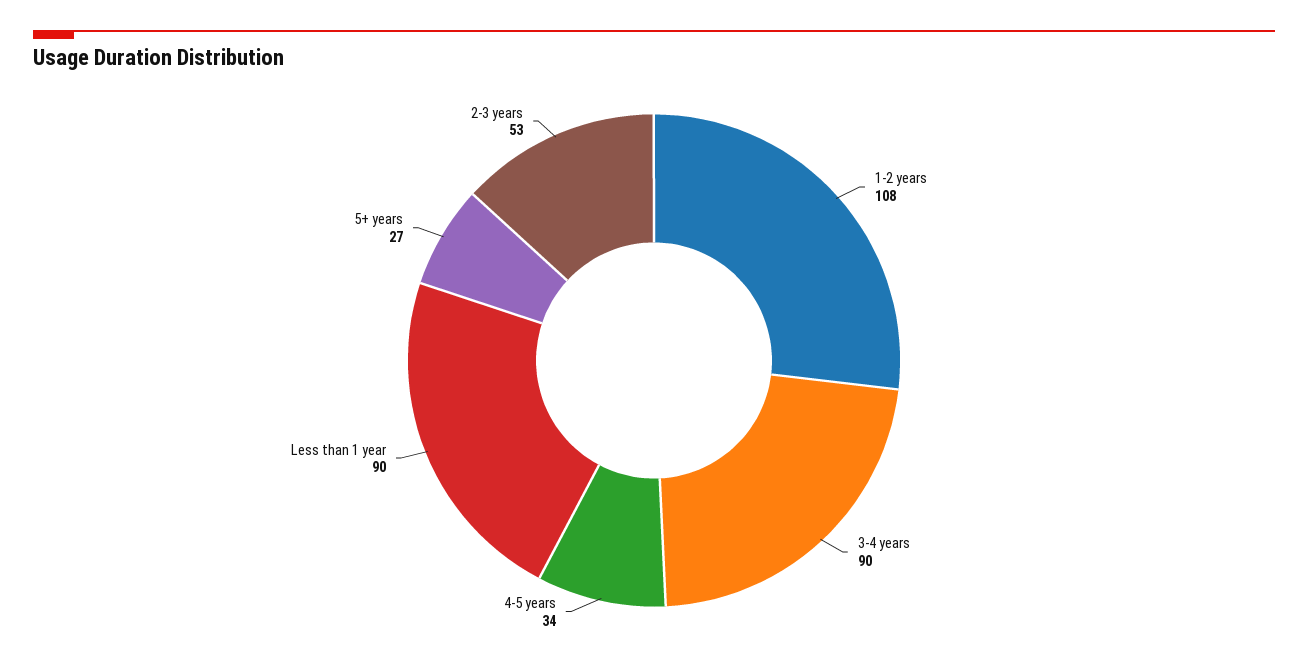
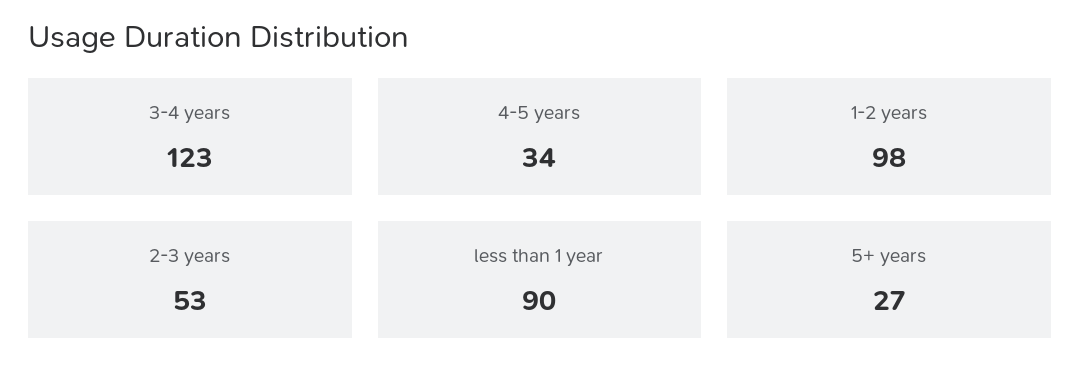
1-2 years: 108 -> 98
3-4 years: 90 -> 123

